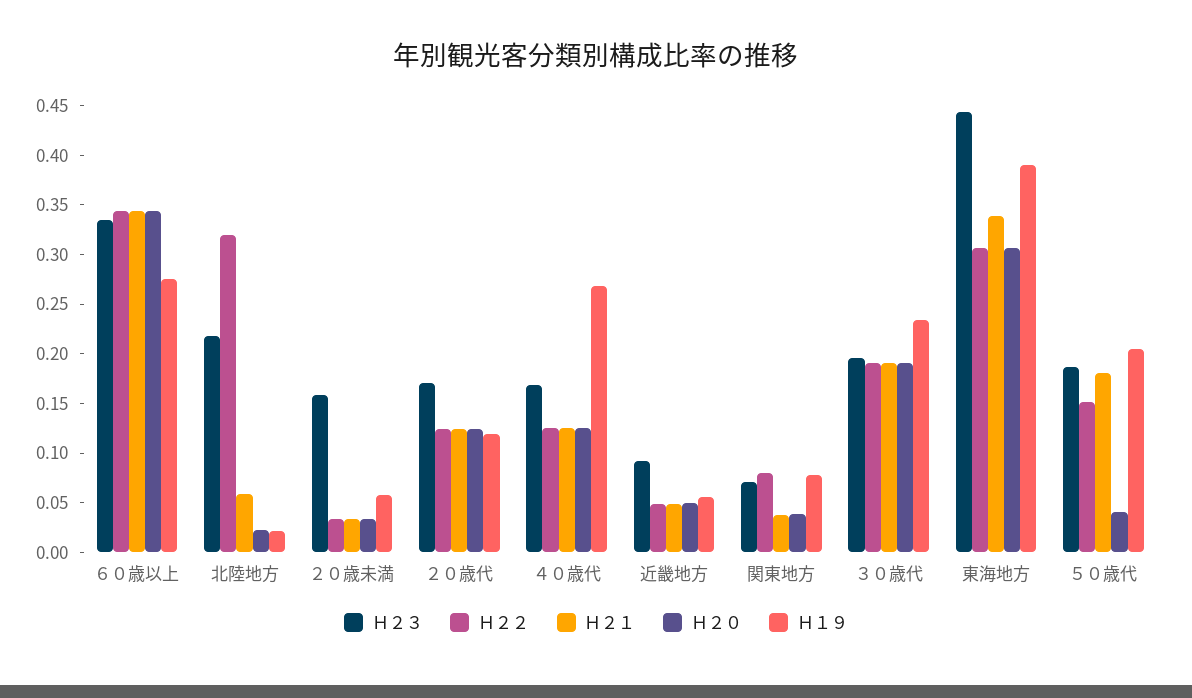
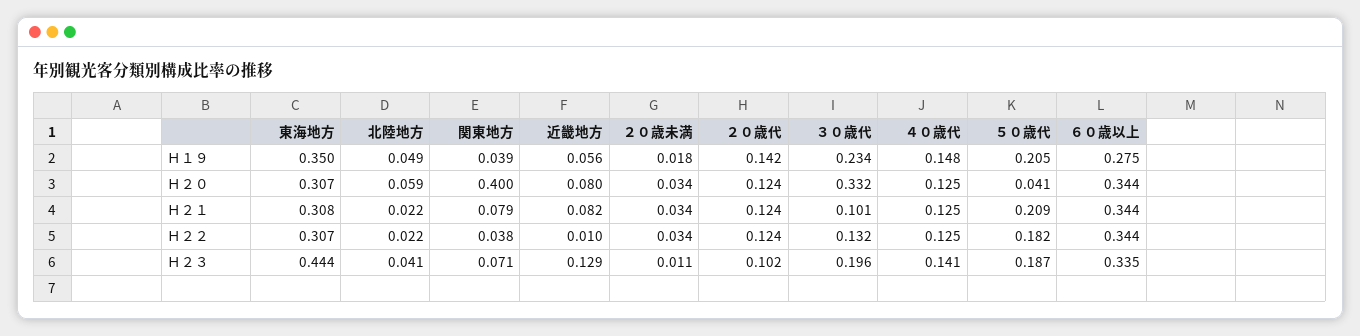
Ｈ２３, 北陸地方: 0.22 -> 0.041
Ｈ２２, 北陸地方: 0.32 -> 0.022
Ｈ２１, 北陸地方: 0.06 -> 0.022
Ｈ２０, 北陸地方: 0.02 -> 0.059
Ｈ１９, 北陸地方: 0.02 -> 0.049
Ｈ２３, ２０歳未満: 0.16 -> 0.011
Ｈ１９, ２０歳未満: 0.06 -> 0.018
Ｈ２３, ２０歳代: 0.17 -> 0.102
Ｈ１９, ２０歳代: 0.12 -> 0.142
Ｈ２３, ４０歳代: 0.17 -> 0.141
Ｈ１９, ４０歳代: 0.27 -> 0.148
Ｈ２３, 近畿地方: 0.09 -> 0.129
Ｈ２２, 近畿地方: 0.05 -> 0.01
Ｈ２１, 近畿地方: 0.05 -> 0.082
Ｈ２０, 近畿地方: 0.05 -> 0.08
Ｈ２２, 関東地方: 0.08 -> 0.038
Ｈ２１, 関東地方: 0.04 -> 0.079
Ｈ２０, 関東地方: 0.04 -> 0.4
Ｈ１９, 関東地方: 0.08 -> 0.039
Ｈ２２, ３０歳代: 0.19 -> 0.132
Ｈ２１, ３０歳代: 0.19 -> 0.101
Ｈ２０, ３０歳代: 0.19 -> 0.332
Ｈ２１, 東海地方: 0.34 -> 0.308
Ｈ１９, 東海地方: 0.39 -> 0.35
Ｈ２２, ５０歳代: 0.15 -> 0.182
Ｈ２１, ５０歳代: 0.18 -> 0.209

